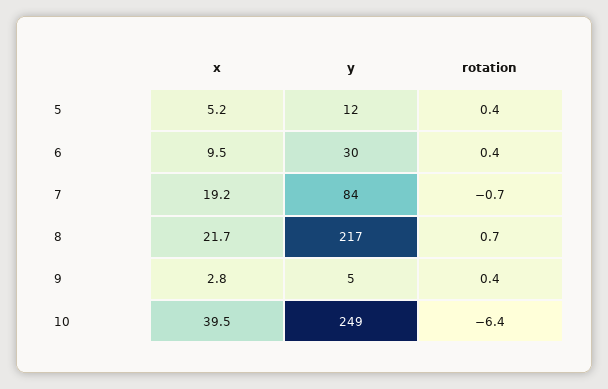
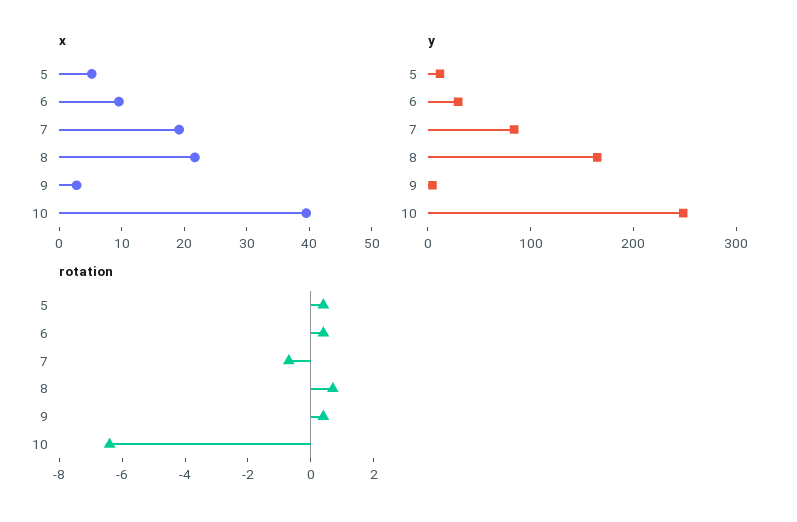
y, 8: 217 -> 160

